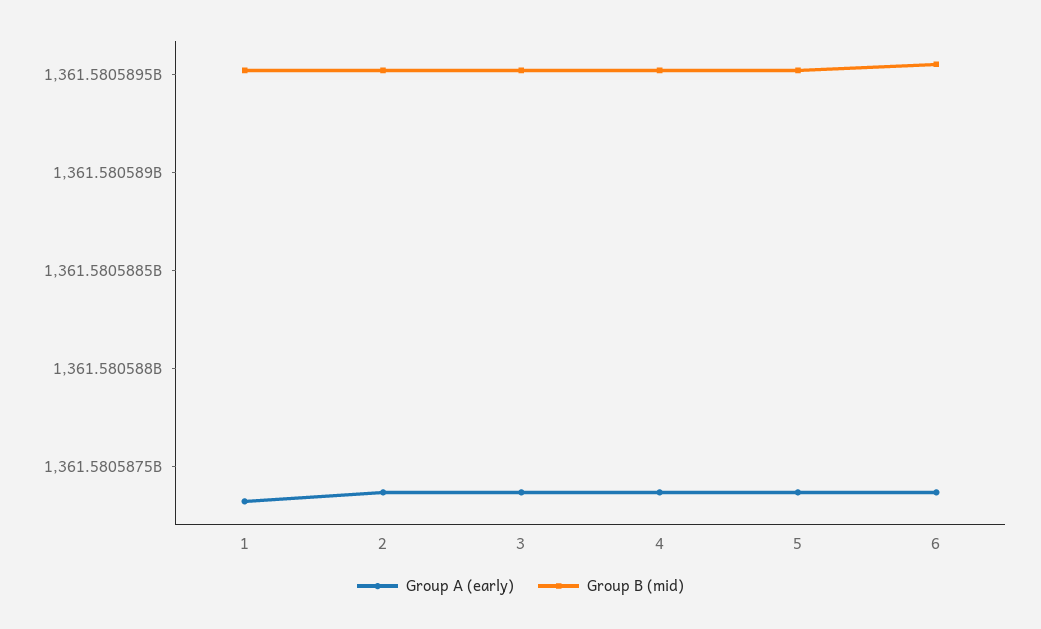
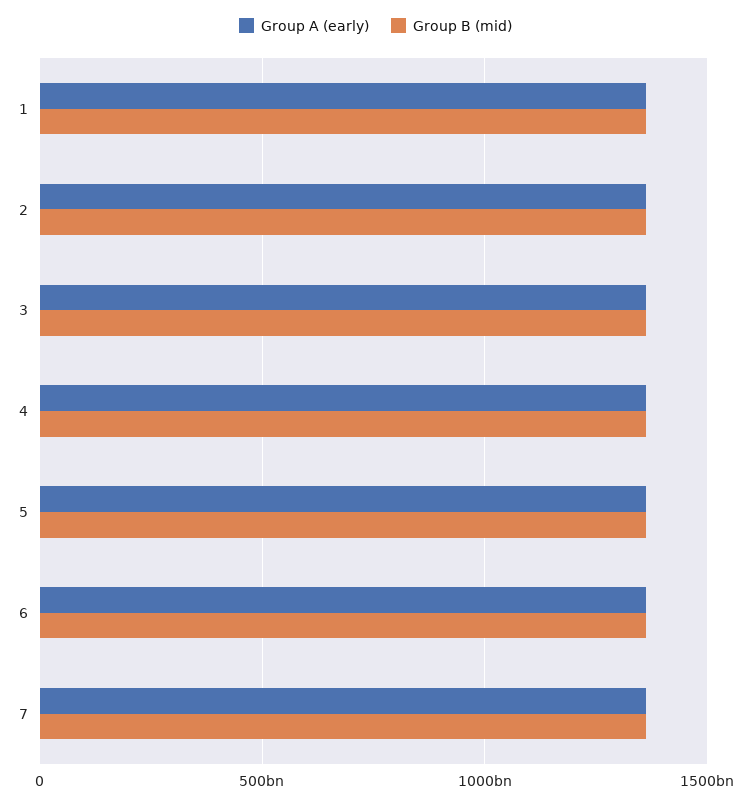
Group A (early), 7: none -> 1350000000000
Group B (mid), 7: none -> 1350000000000

